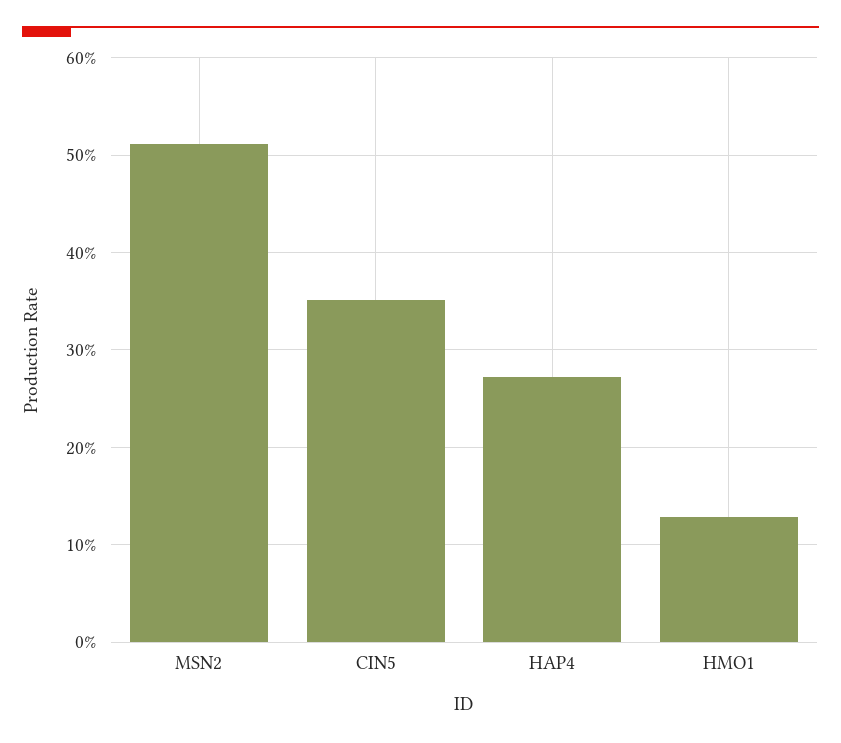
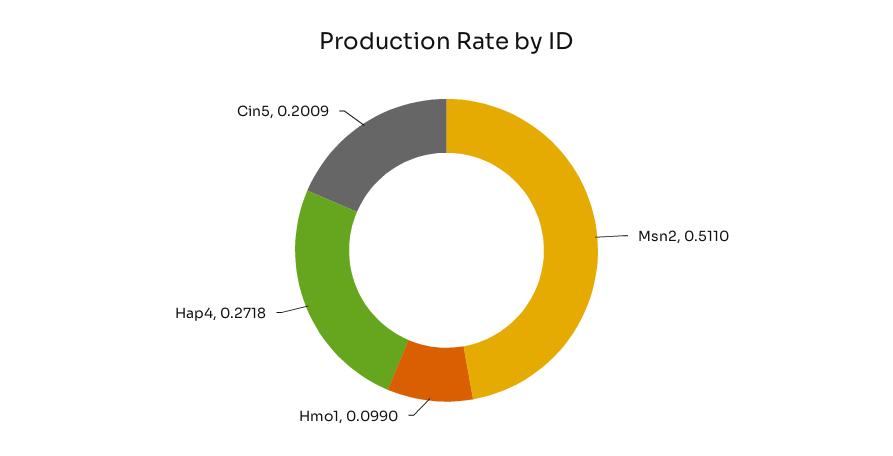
CIN5: 0.35 -> 0.2009
HMO1: 0.13 -> 0.099

